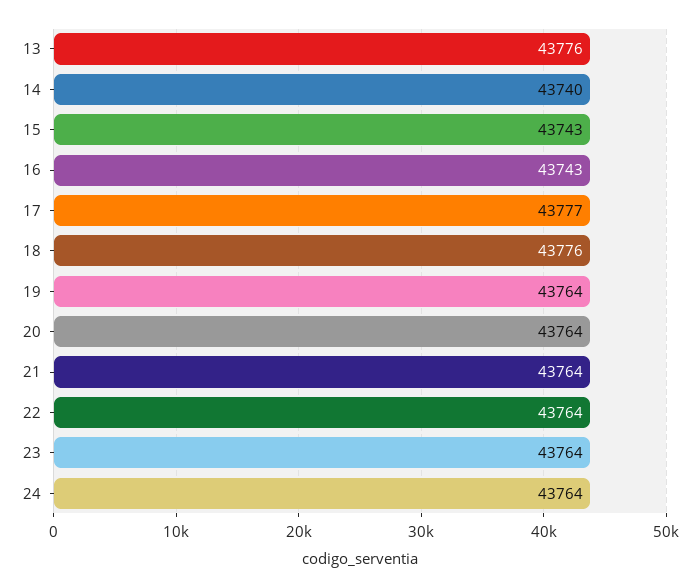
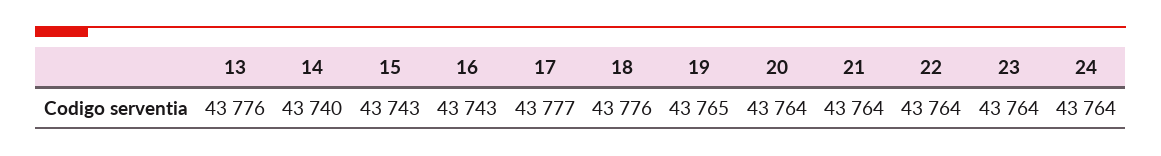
19: 43764 -> 43765

